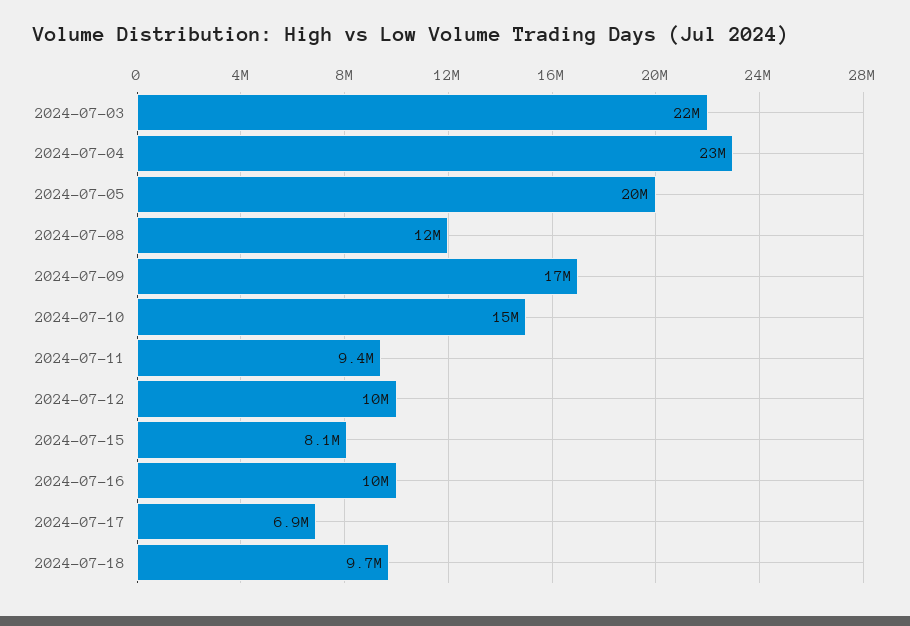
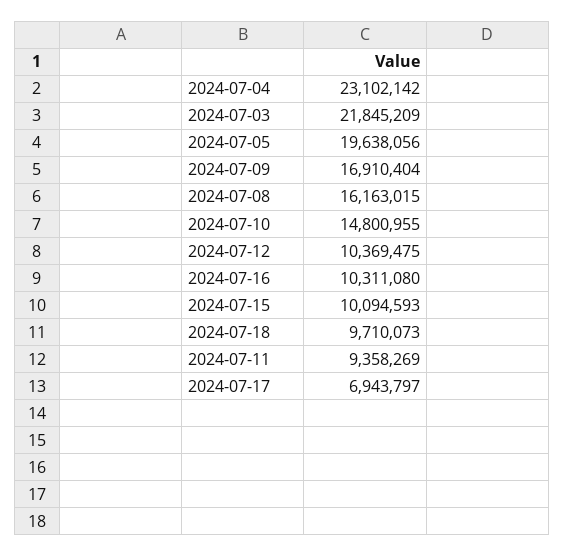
2024-07-08: 12000000 -> 16163015
2024-07-15: 8100000 -> 10094593

